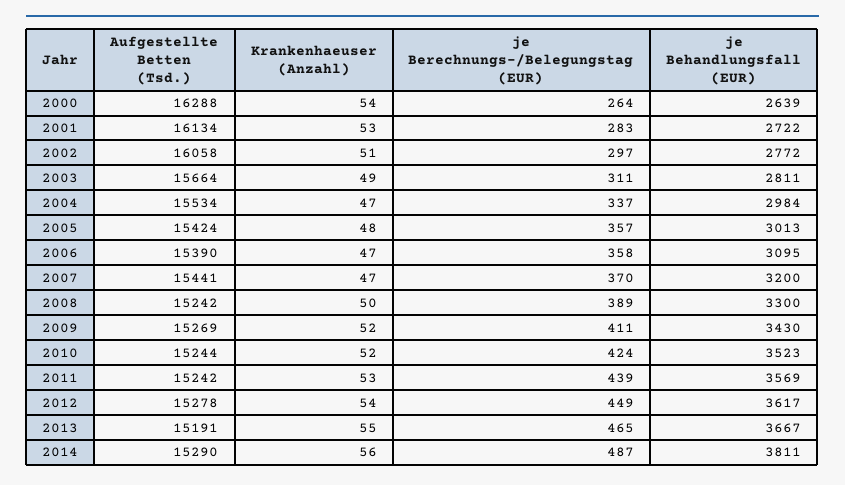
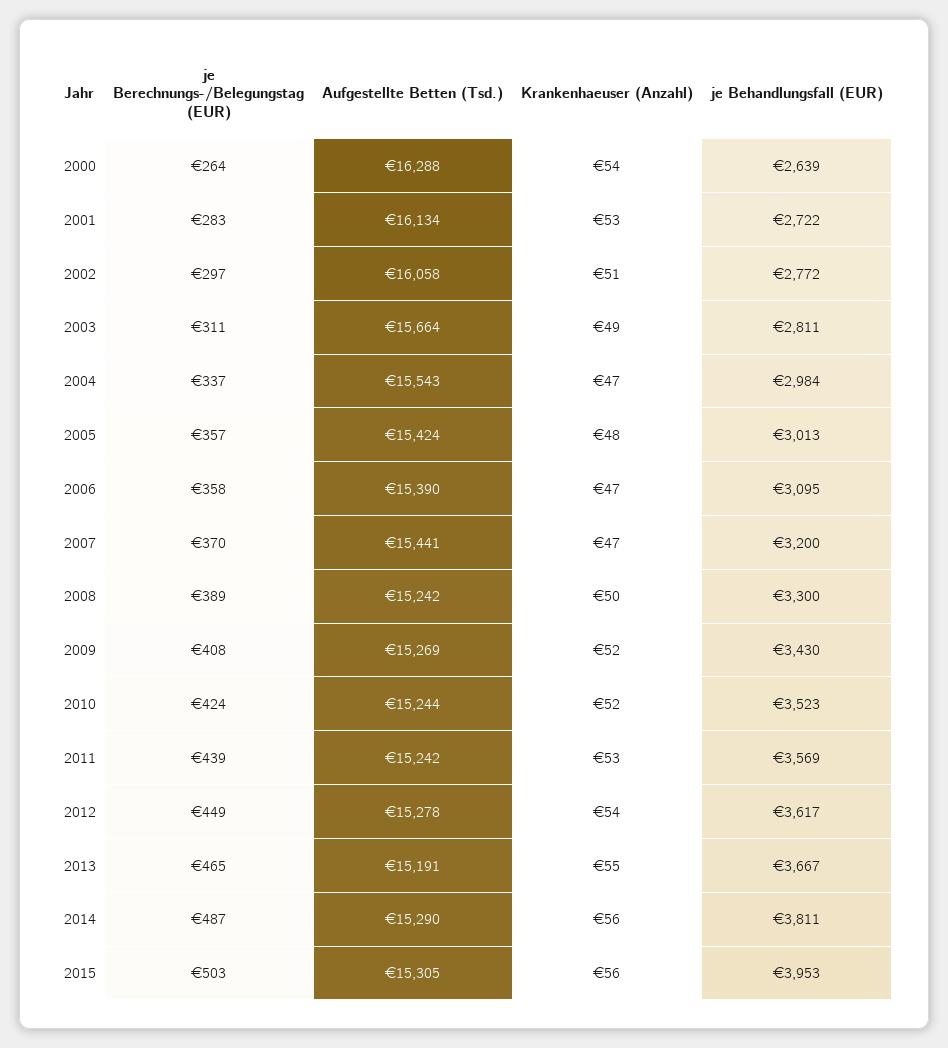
Aufgestellte Betten (Tsd.), 2004: 15534 -> 15543
je Berechnungs-/Belegungstag (EUR), 2009: 411 -> 408
je Berechnungs-/Belegungstag (EUR), 2015: none -> 503
Aufgestellte Betten (Tsd.), 2015: none -> 15305
Krankenhaeuser (Anzahl), 2015: none -> 56
je Behandlungsfall (EUR), 2015: none -> 3953

